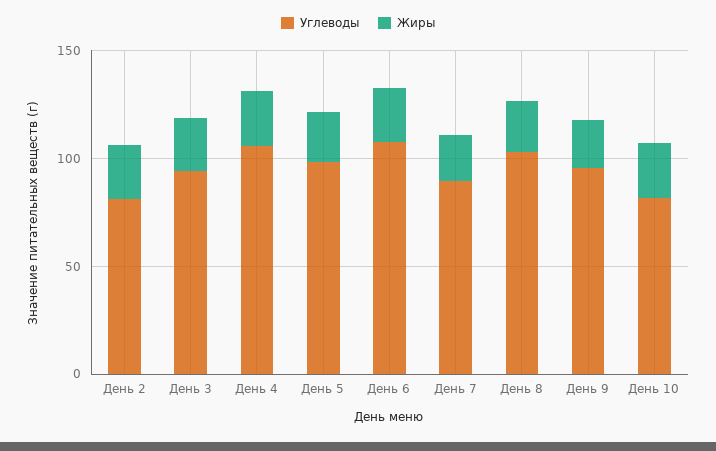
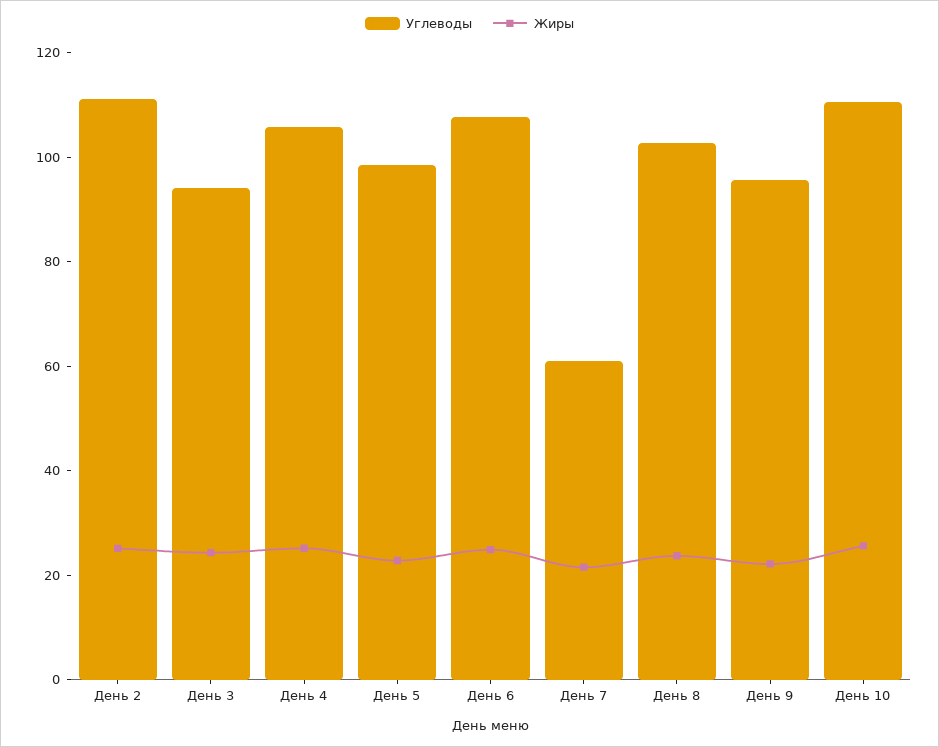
Углеводы, День 2: 80 -> 110
Углеводы, День 7: 90 -> 60
Углеводы, День 10: 80 -> 110

